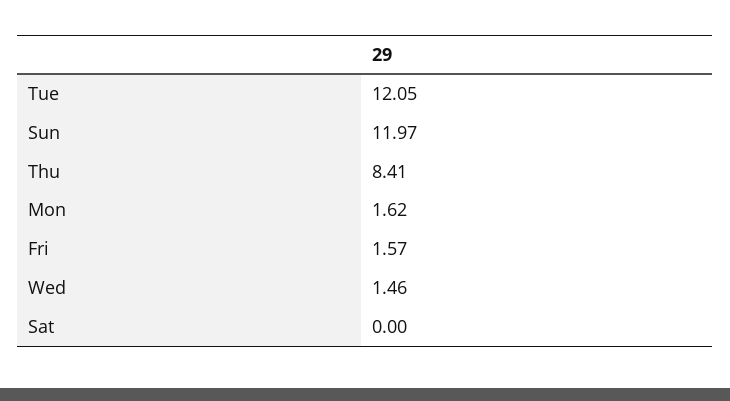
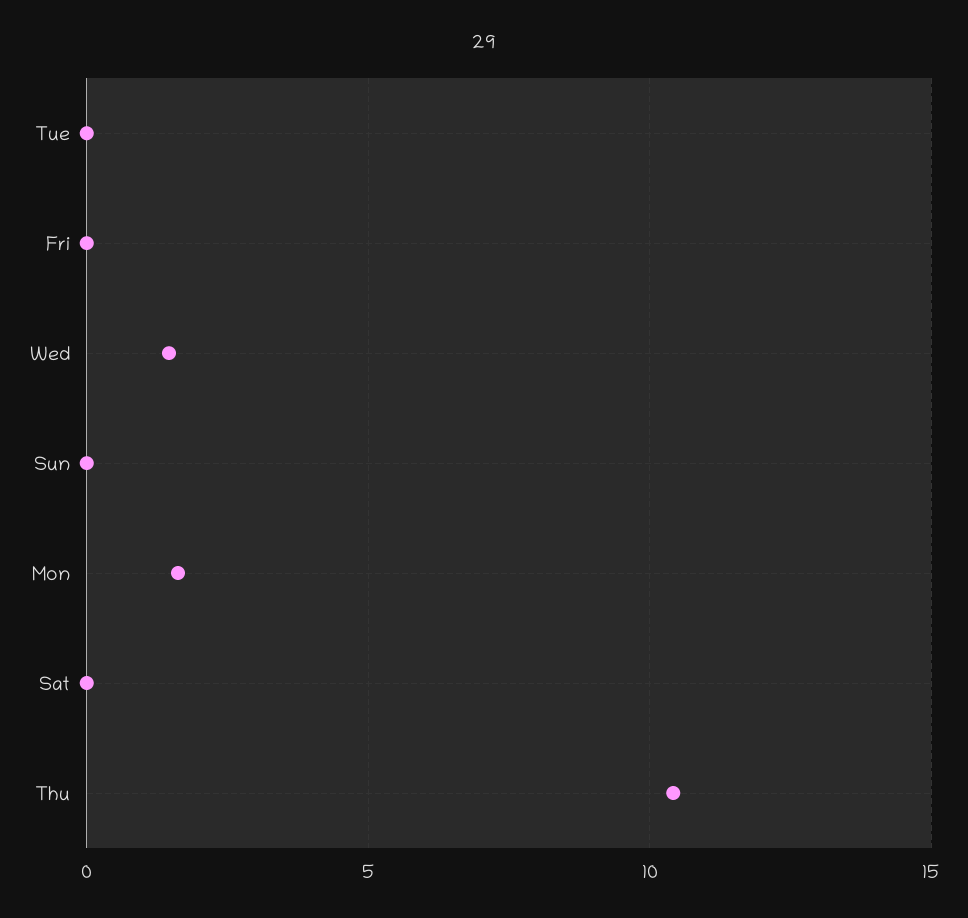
Tue: 12.05 -> 0
Sun: 11.97 -> 0
Thu: 8.41 -> 10.5
Fri: 1.57 -> 0

